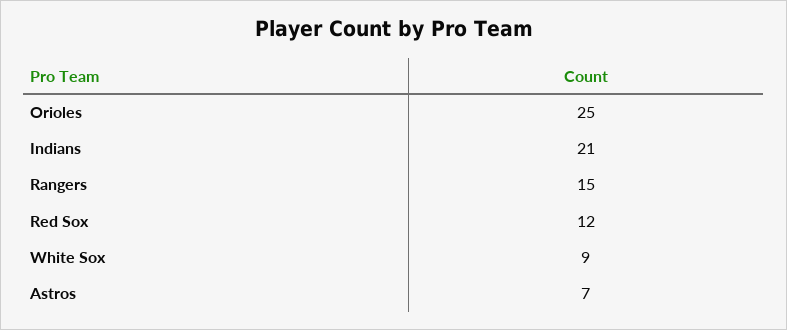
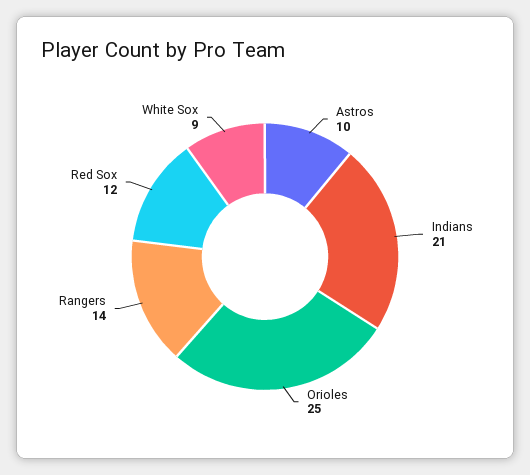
Rangers: 15 -> 14
Astros: 7 -> 10

